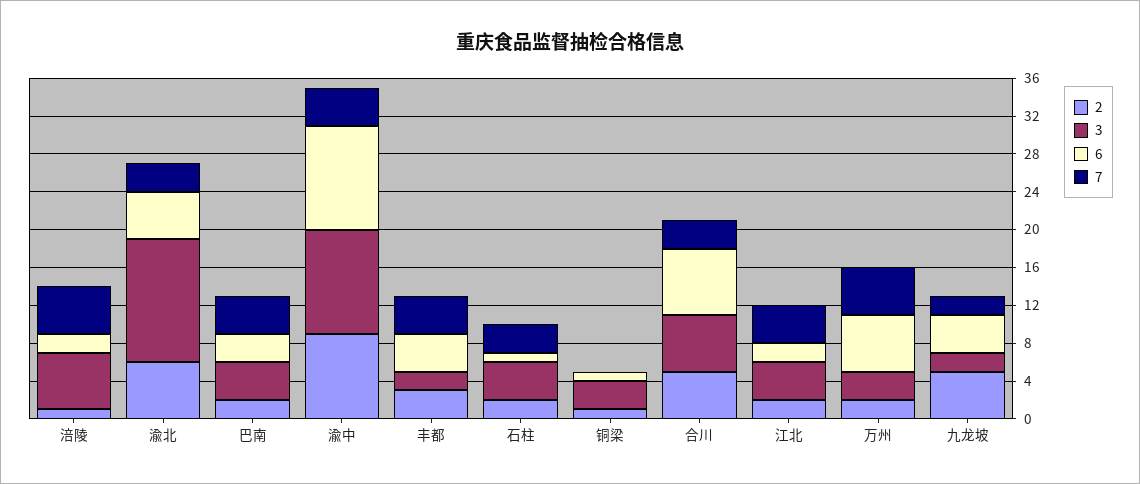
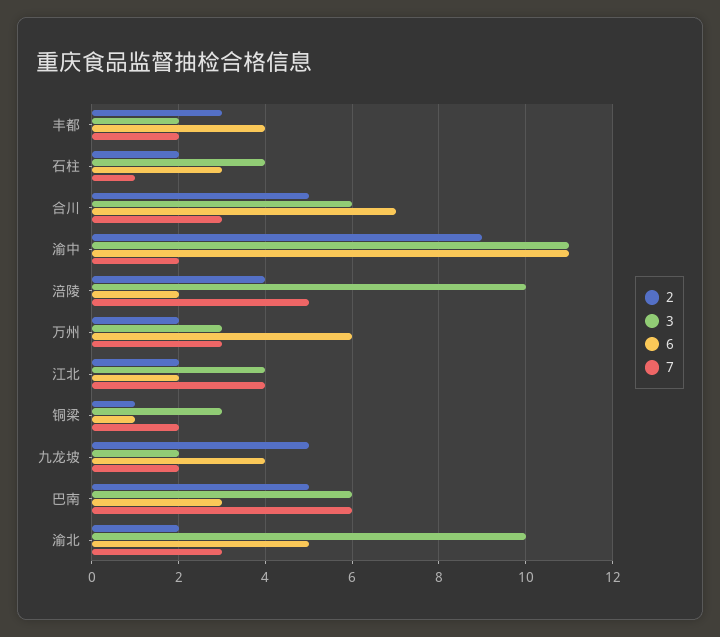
2, 涪陵: 1 -> 4
3, 涪陵: 6 -> 10
2, 渝北: 6 -> 2
3, 渝北: 13 -> 10
2, 巴南: 2 -> 5
3, 巴南: 4 -> 6
7, 巴南: 4 -> 6
7, 渝中: 4 -> 2
7, 丰都: 4 -> 2
6, 石柱: 1 -> 3
7, 石柱: 3 -> 1
7, 铜梁: 0 -> 2
7, 万州: 5 -> 3

